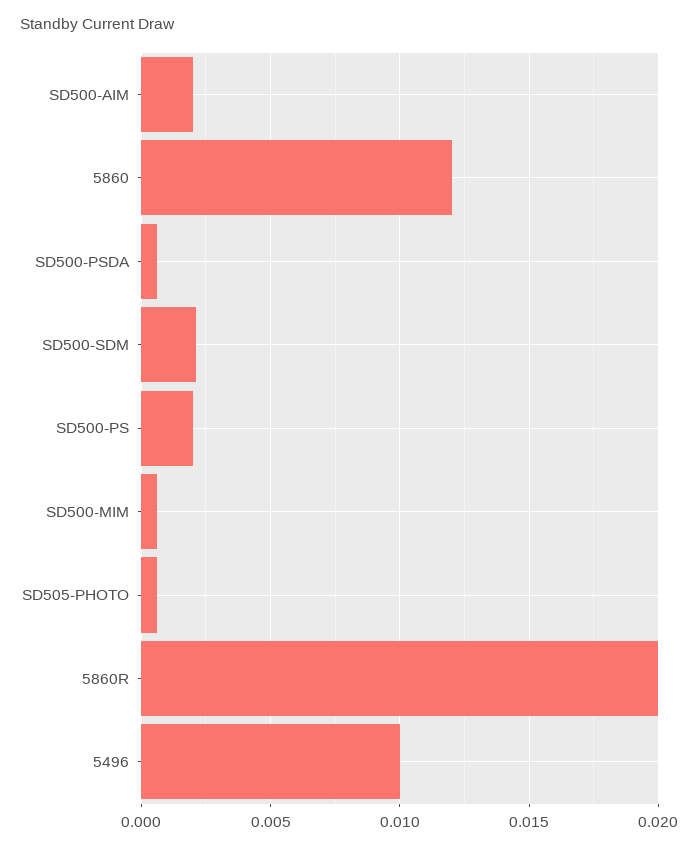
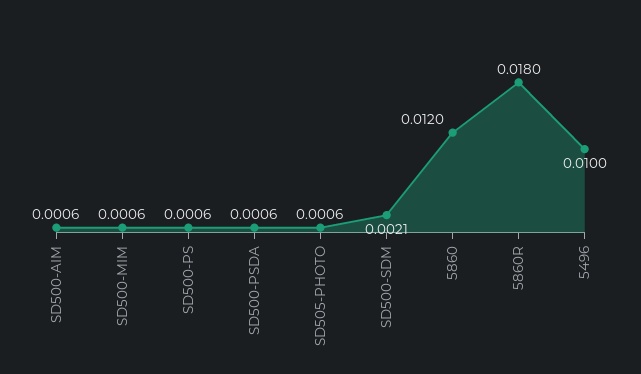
SD500-AIM: 0.002 -> 0.0006
SD500-PS: 0.002 -> 0.0006
5860R: 0.02 -> 0.018

